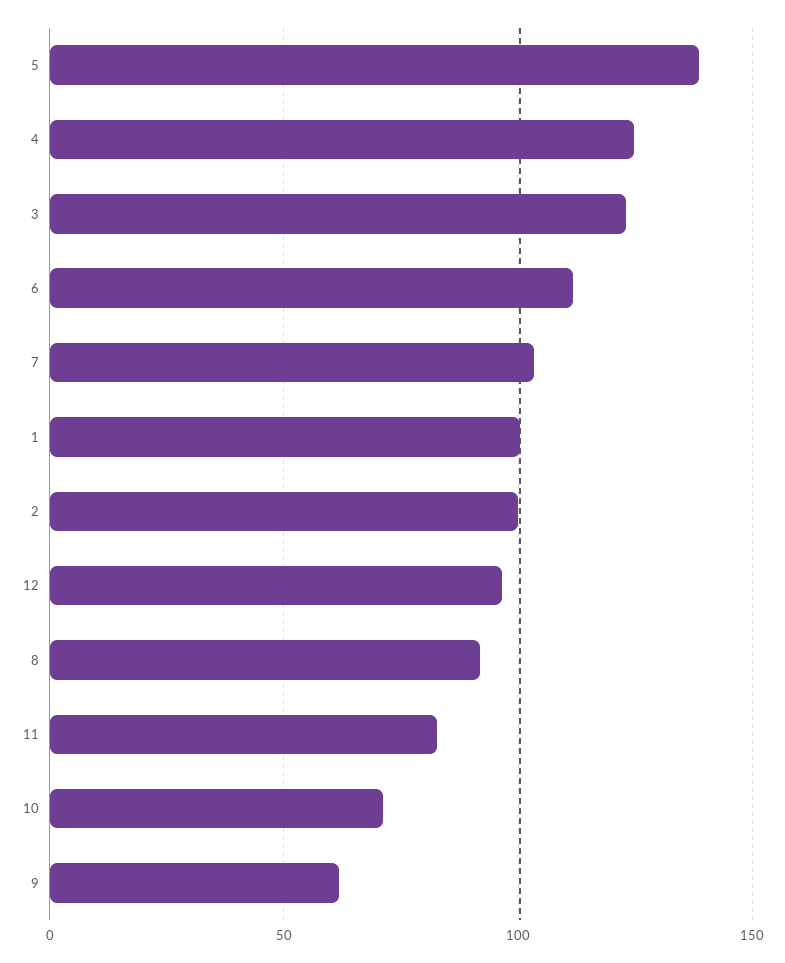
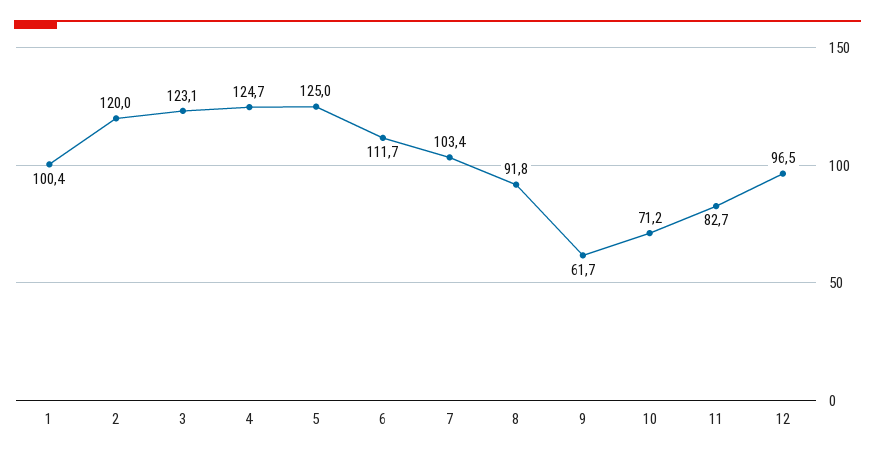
5: 140 -> 125
2: 100 -> 120

